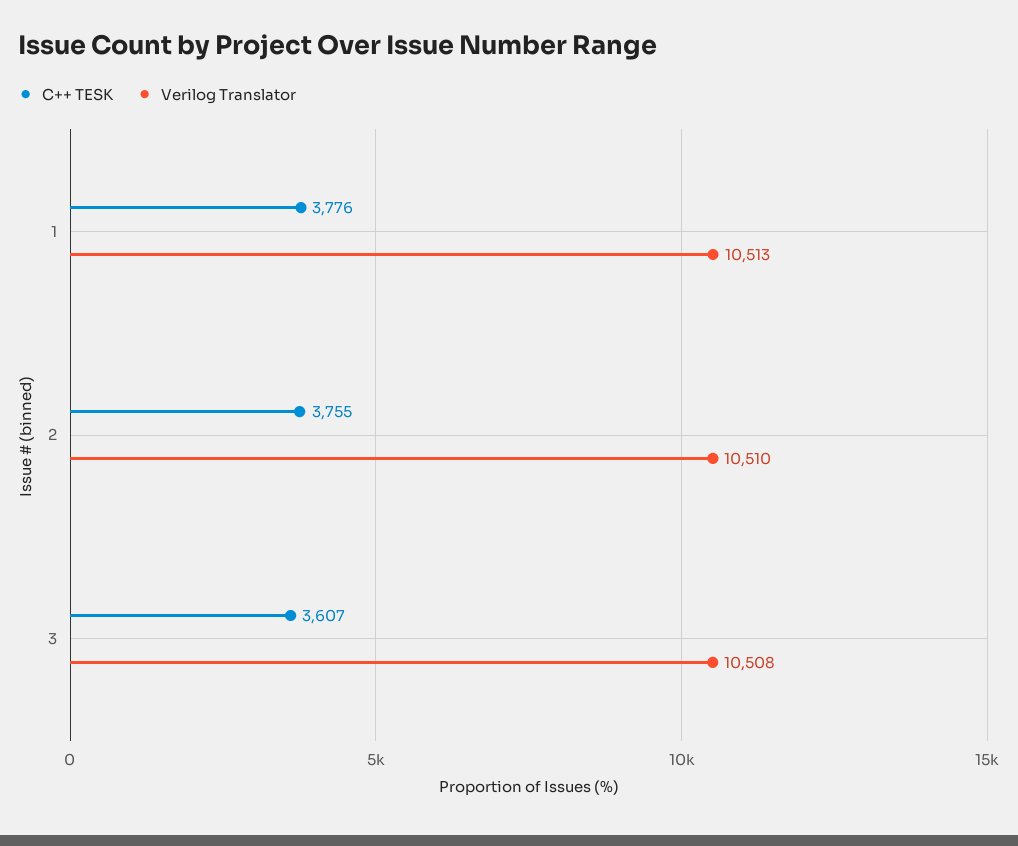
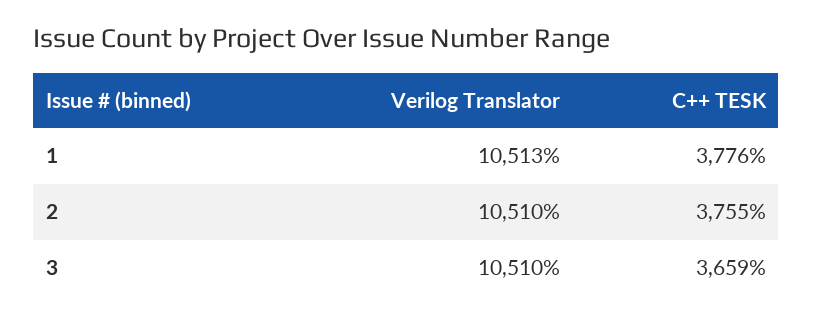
C++ TESK, 3: 3607 -> 3659
Verilog Translator, 3: 10508 -> 10510

